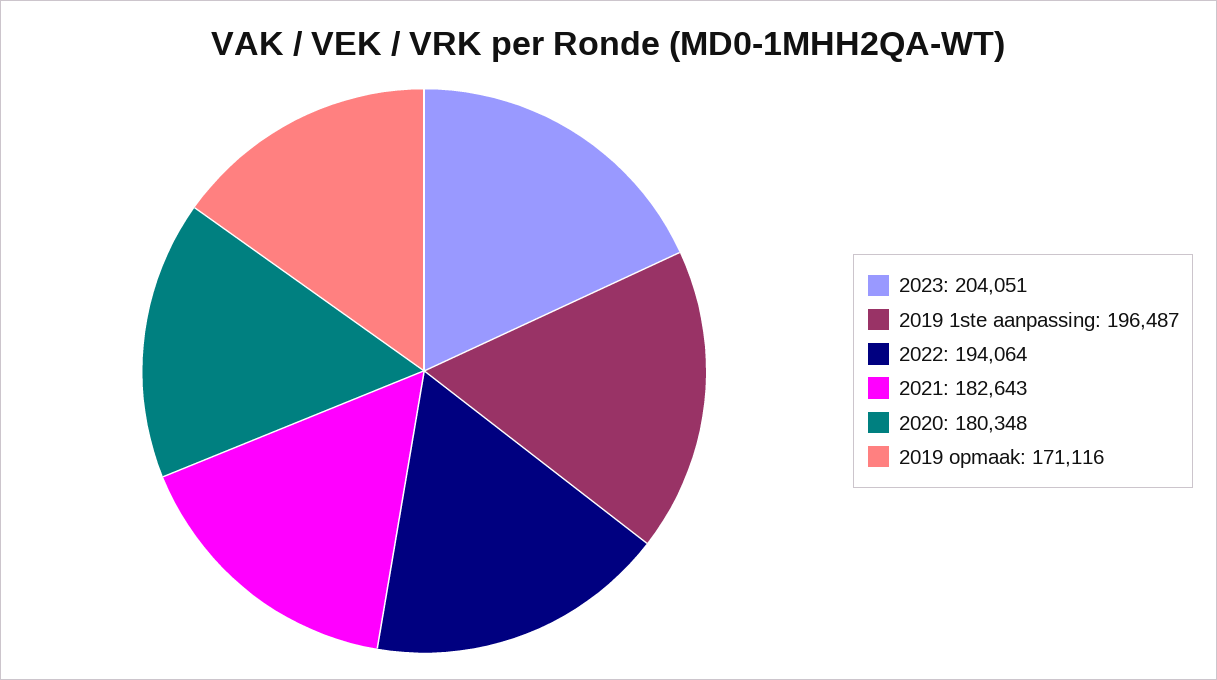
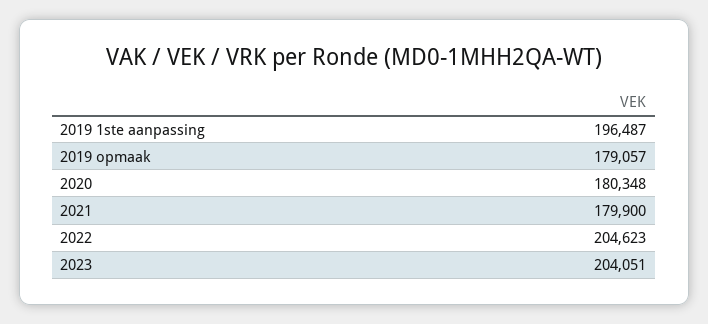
2022: 194064 -> 204623
2021: 182643 -> 179900
2019 opmaak: 171116 -> 179057

